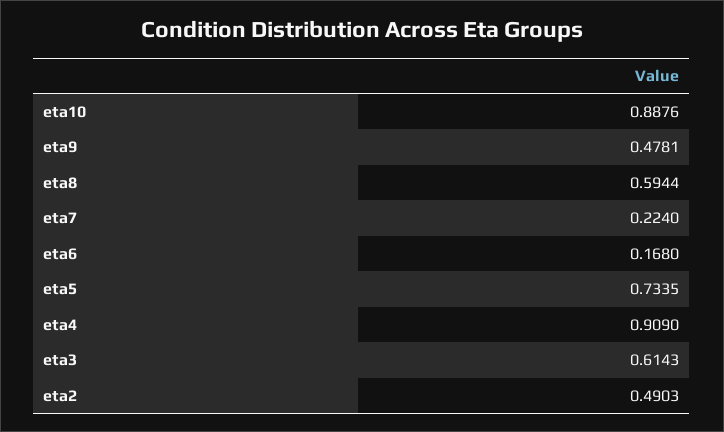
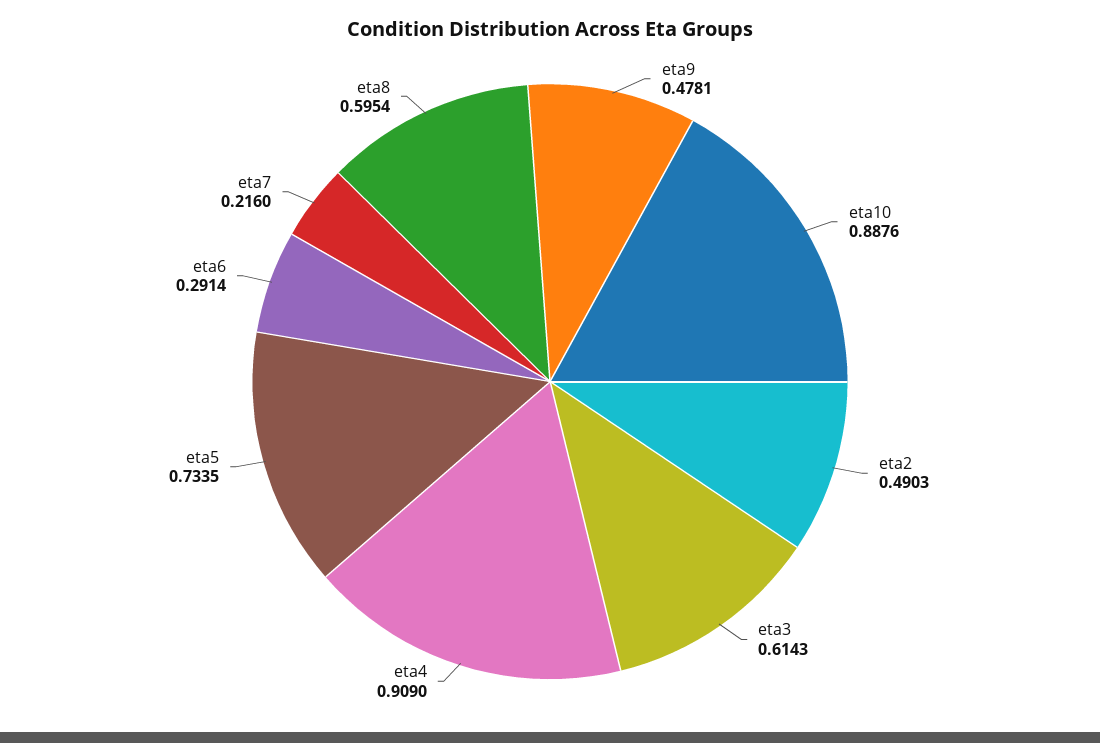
eta8: 0.5944 -> 0.5954
eta7: 0.224 -> 0.216
eta6: 0.168 -> 0.2914

